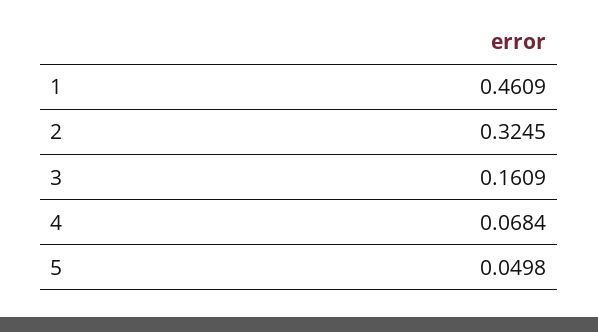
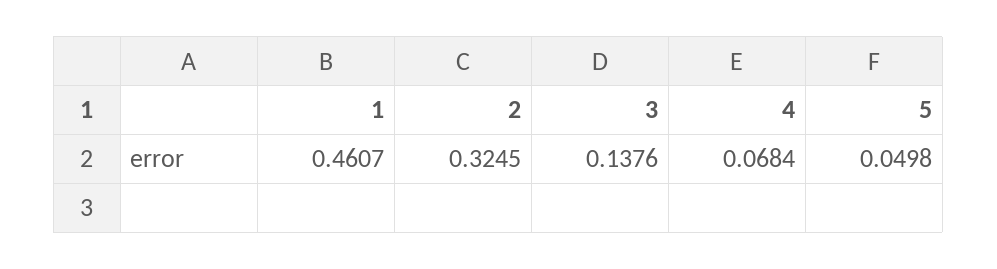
1: 0.4609 -> 0.4607
3: 0.1609 -> 0.1376

